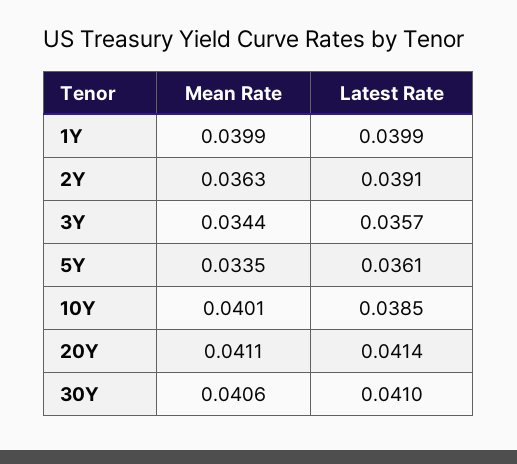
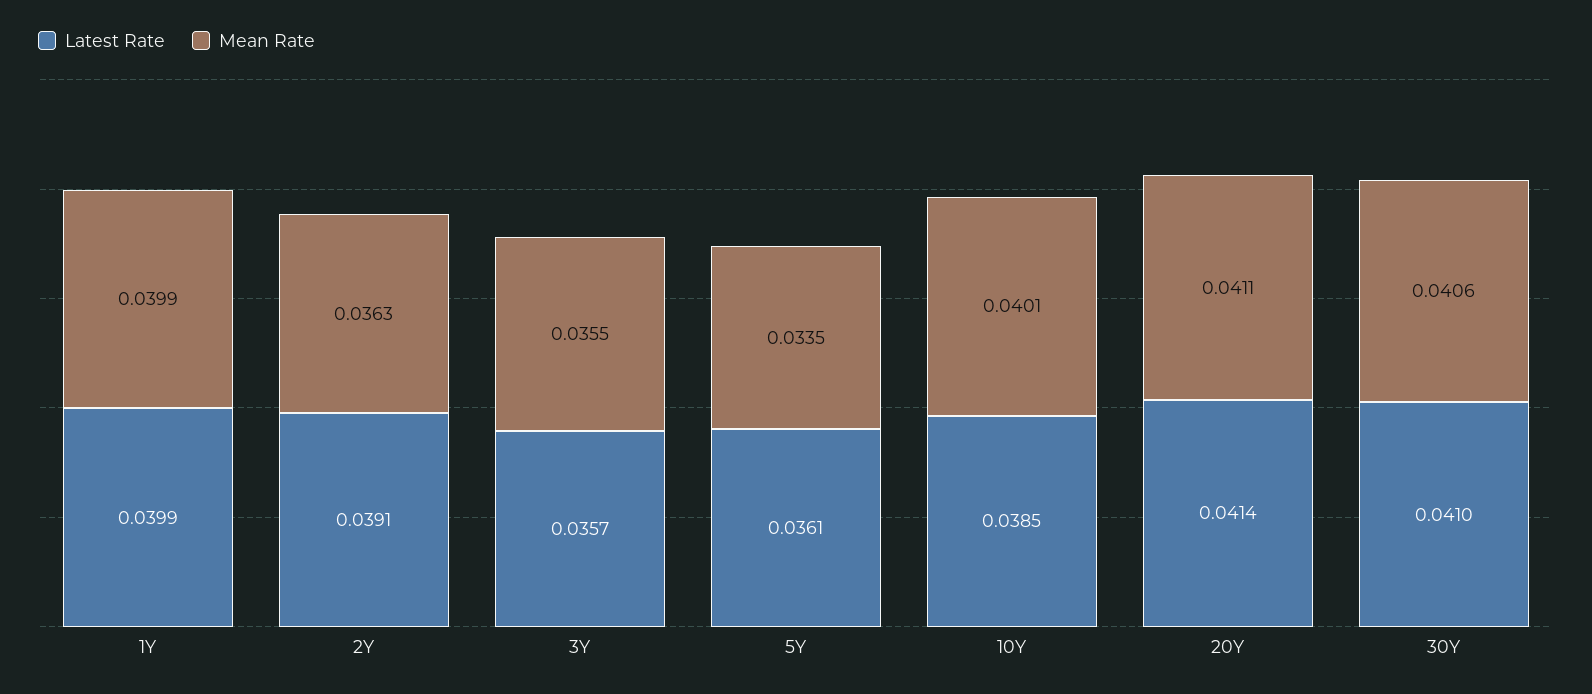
Mean Rate, 3Y: 0.0344 -> 0.0355

